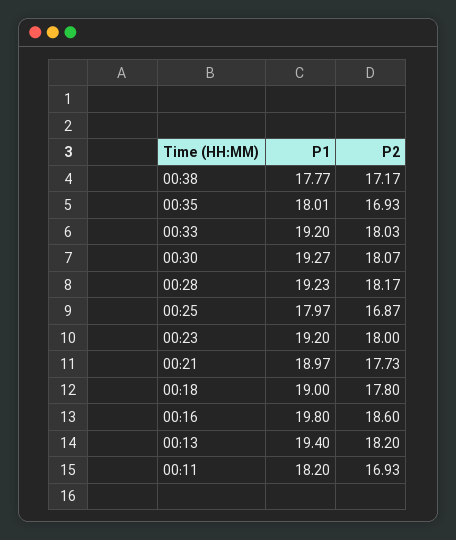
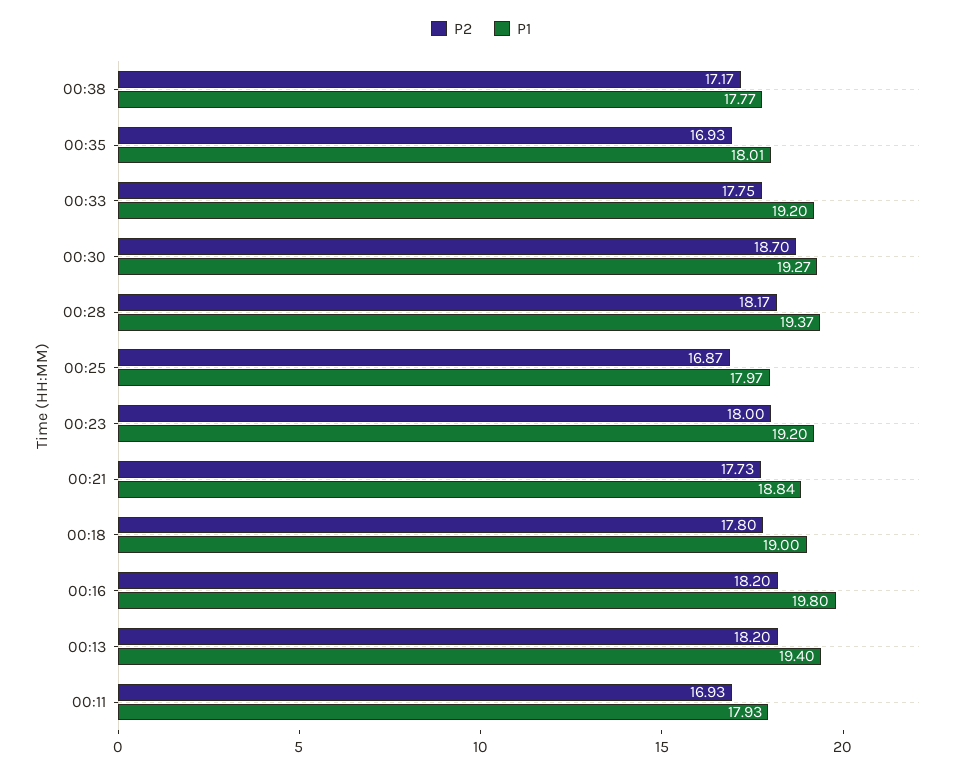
P2, 00:33: 18.03 -> 17.75
P2, 00:30: 18.07 -> 18.7
P1, 00:28: 19.23 -> 19.37
P1, 00:21: 18.97 -> 18.84
P2, 00:16: 18.6 -> 18.2
P1, 00:11: 18.2 -> 17.93

